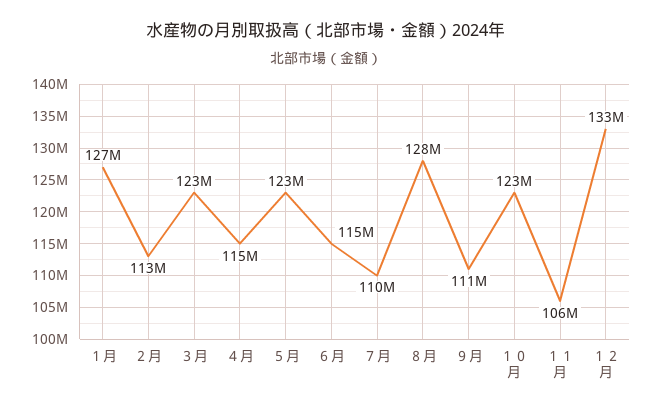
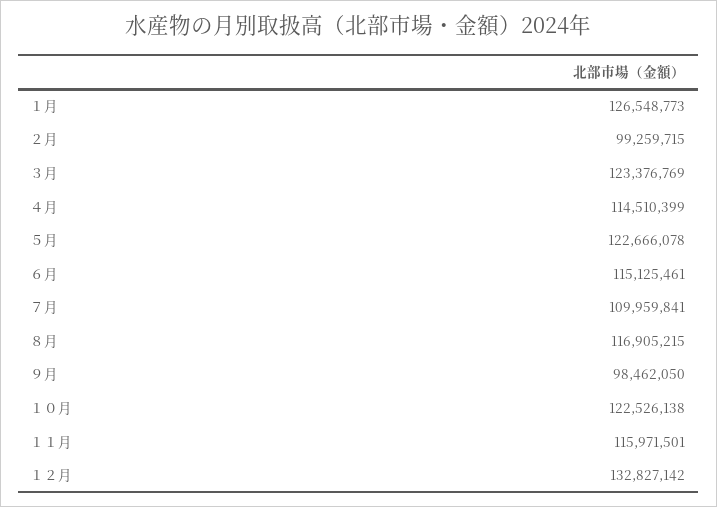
２月: 113000000 -> 99259715
８月: 128000000 -> 116905215
９月: 111000000 -> 98462050
１１月: 106000000 -> 115971501

